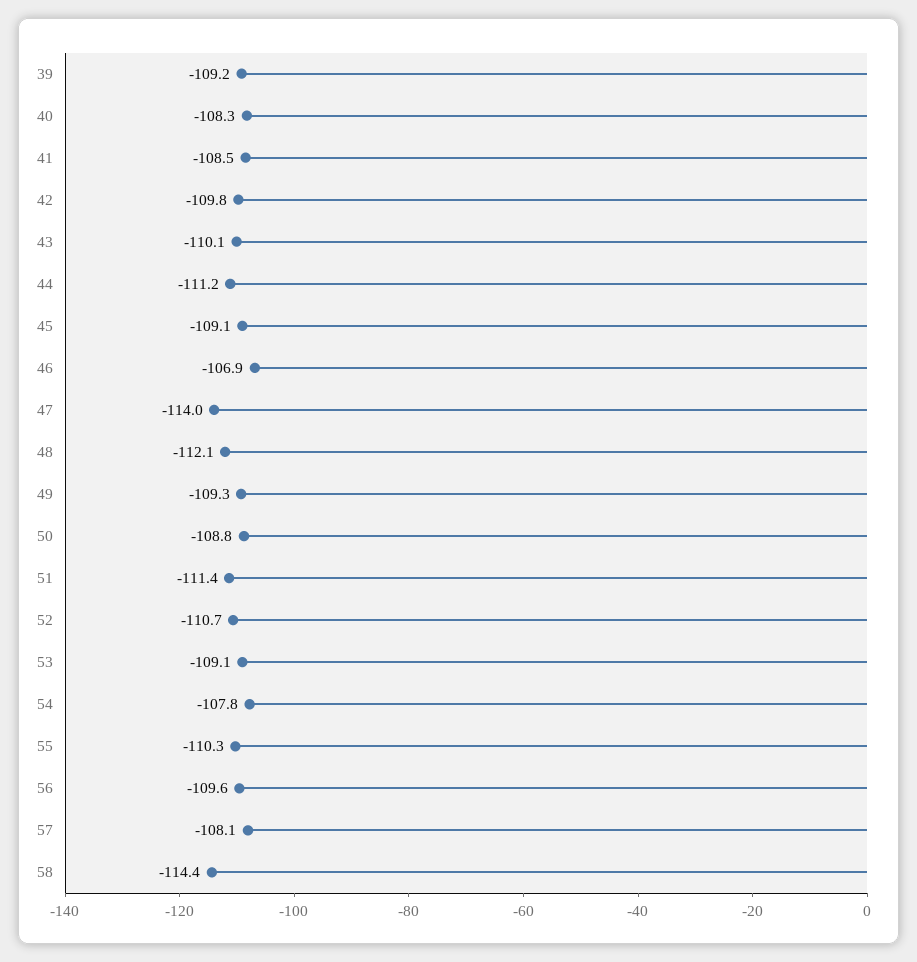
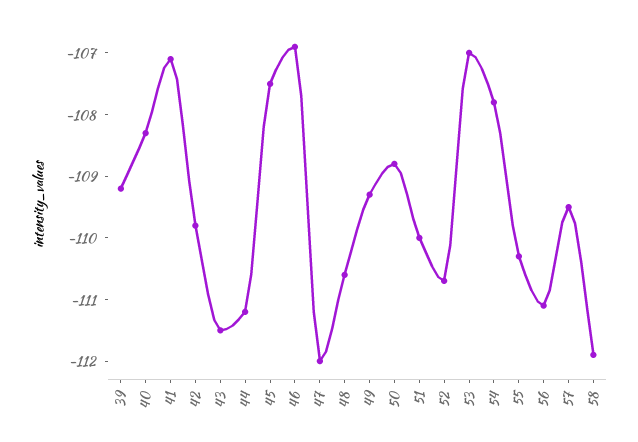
41: -108.5 -> -107
43: -110.1 -> -111.5
45: -109.1 -> -107.5
47: -114 -> -112
48: -112.1 -> -110.5
51: -111.4 -> -110
53: -109.1 -> -107
56: -109.6 -> -111
57: -108.1 -> -109.5
58: -114.4 -> -112

